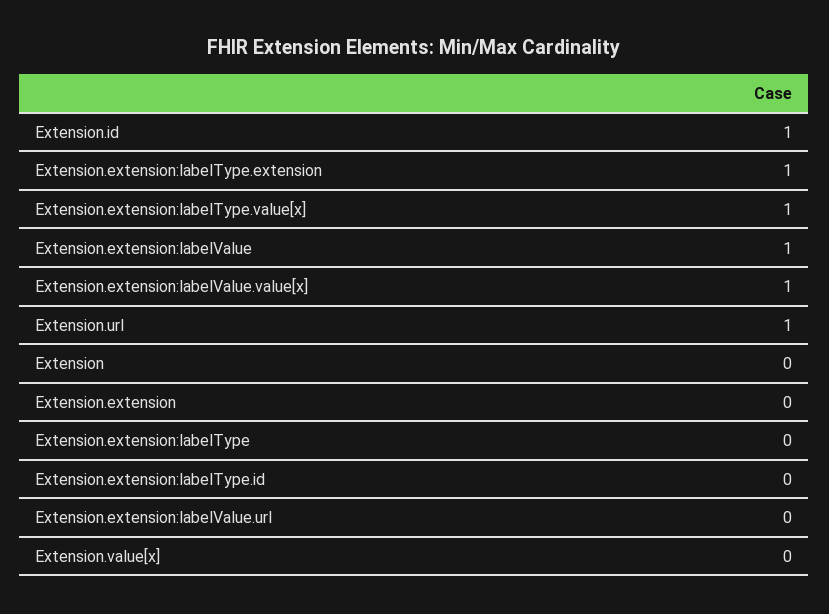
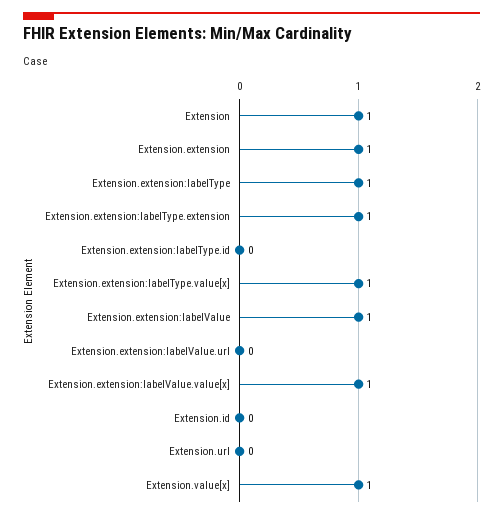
Extension.id: 1 -> 0
Extension.url: 1 -> 0
Extension: 0 -> 1
Extension.extension: 0 -> 1
Extension.extension:labelType: 0 -> 1
Extension.value[x]: 0 -> 1

